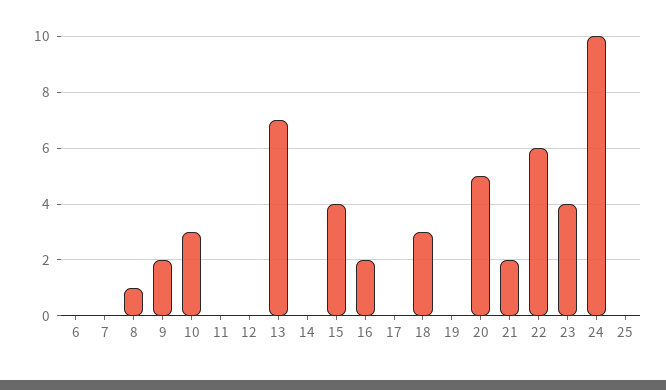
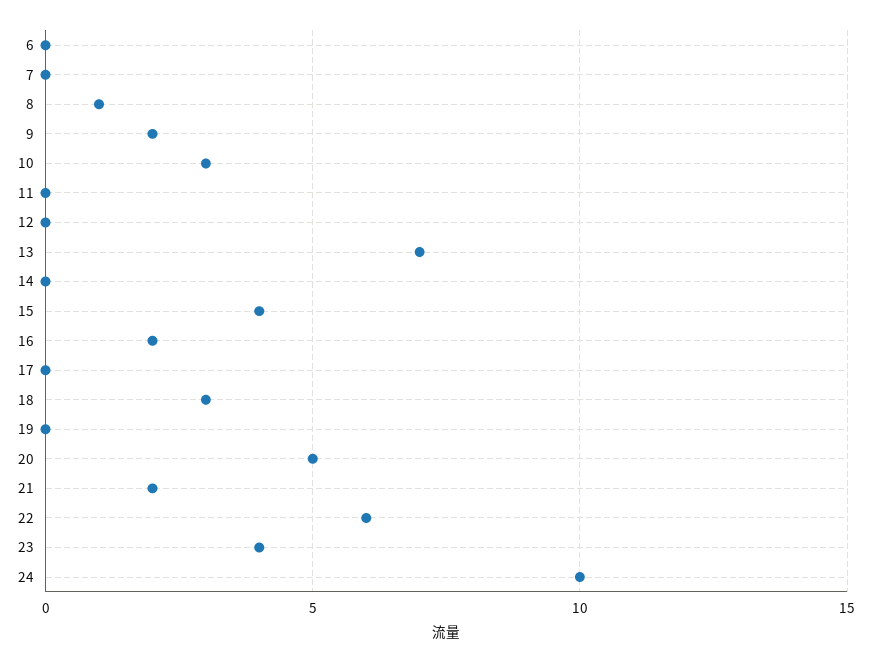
25: 0 -> none

